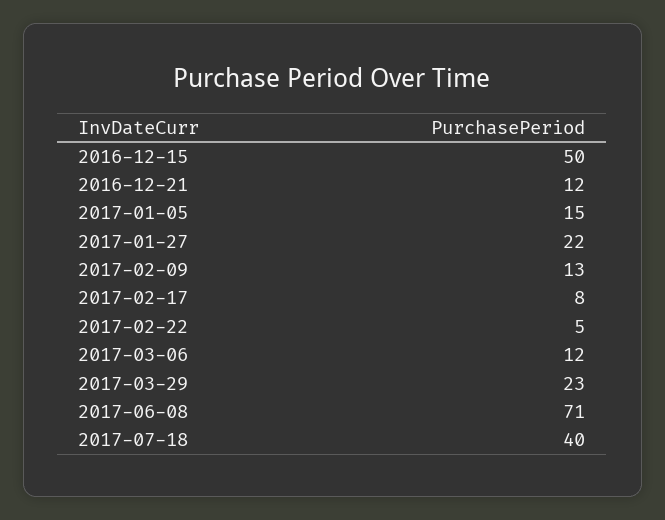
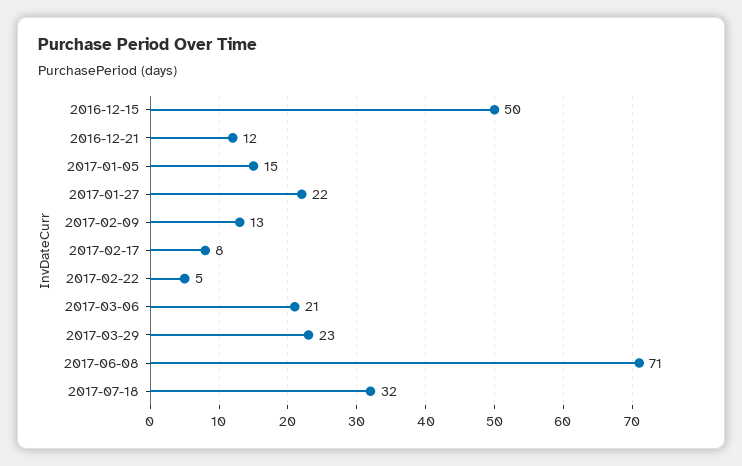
2017-03-06: 12 -> 21
2017-07-18: 40 -> 32

